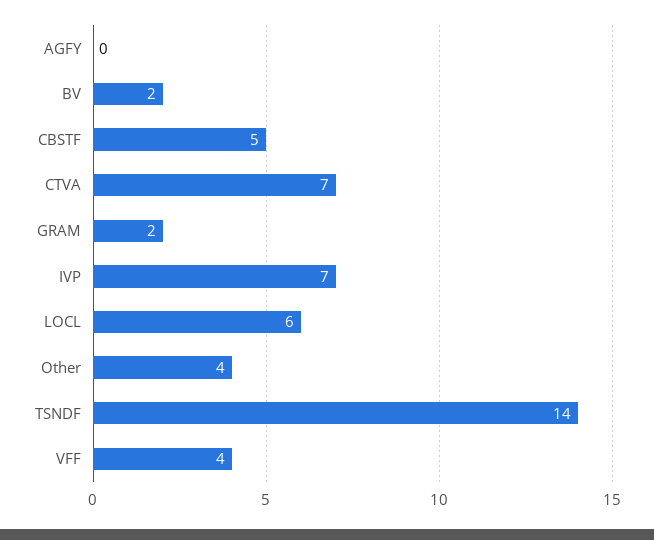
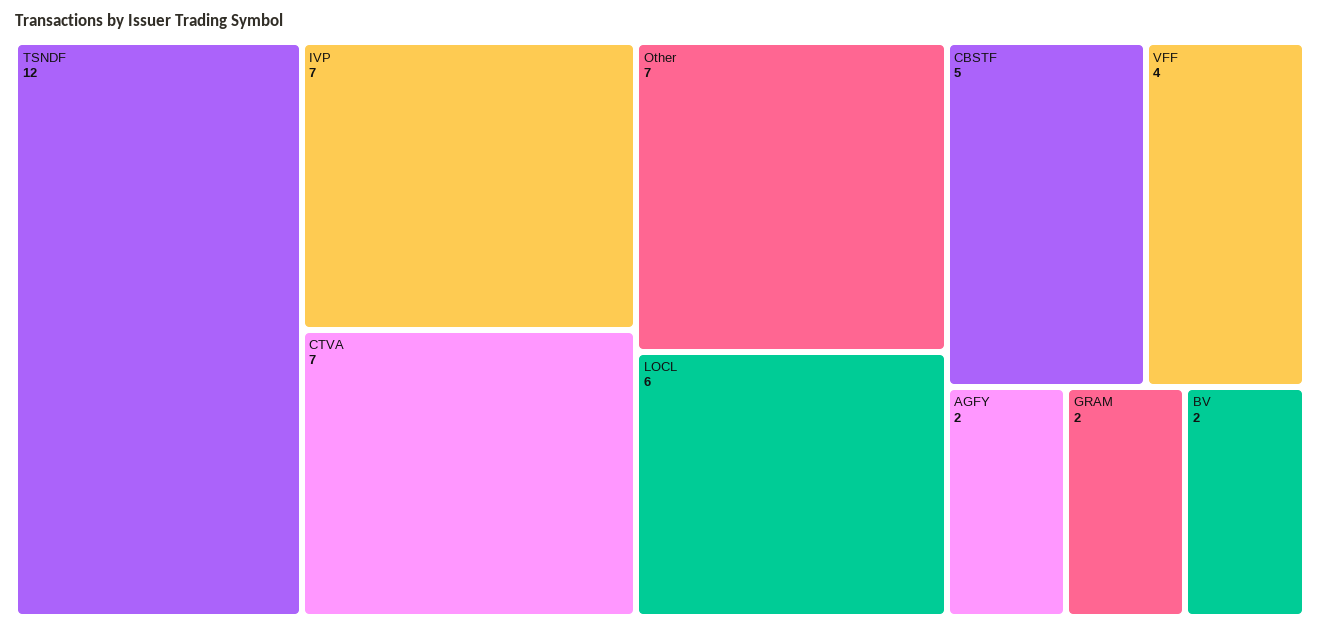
AGFY: 0 -> 2
Other: 4 -> 7
TSNDF: 14 -> 12

